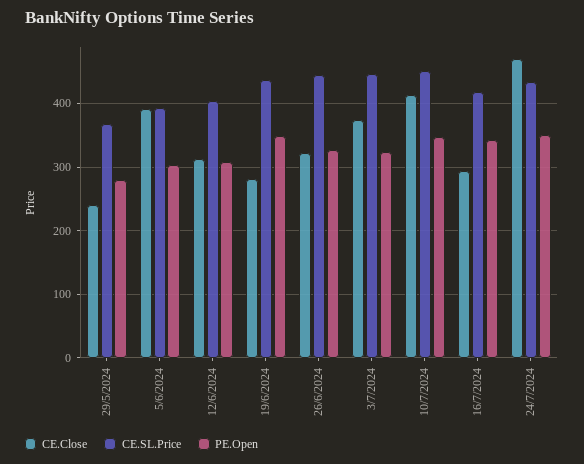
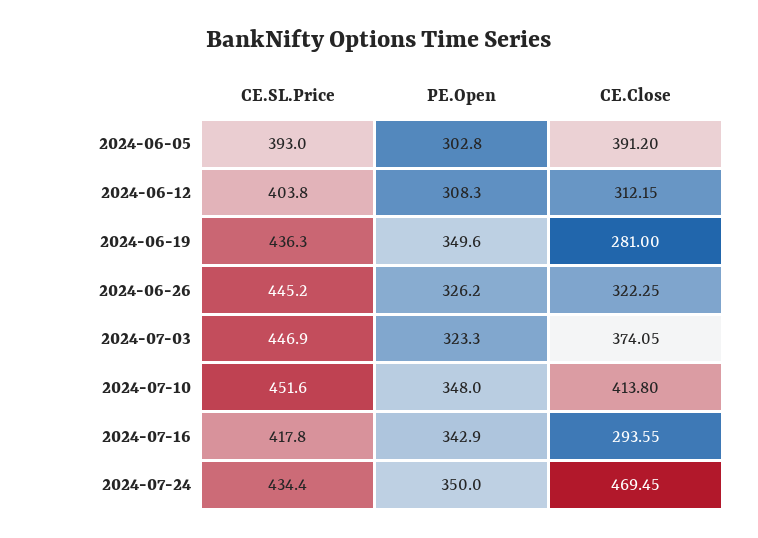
CE.Close, 29/5/2024: 240 -> none
CE.SL.Price, 29/5/2024: 370 -> none
PE.Open, 29/5/2024: 280 -> none

